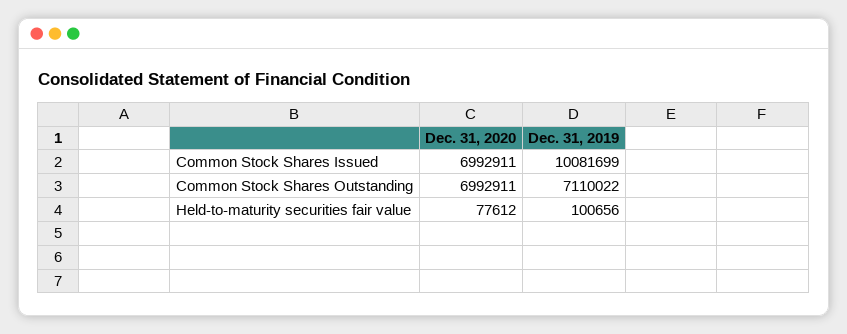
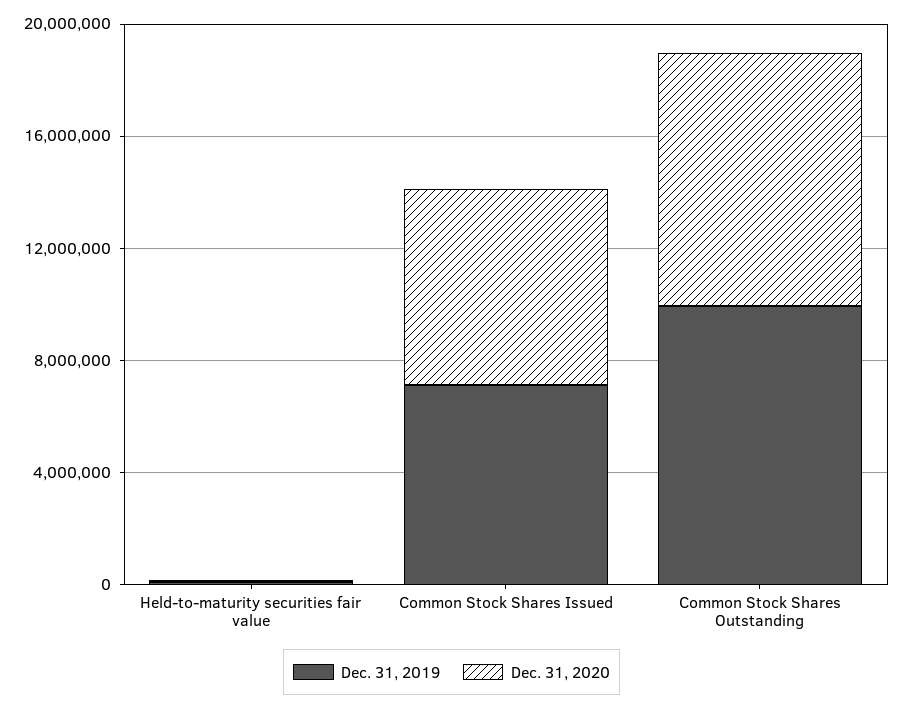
Dec. 31, 2019, Common Stock Shares Issued: 10081699 -> 7000000
Dec. 31, 2020, Common Stock Shares Outstanding: 6992911 -> 9000000
Dec. 31, 2019, Common Stock Shares Outstanding: 7110022 -> 10000000

